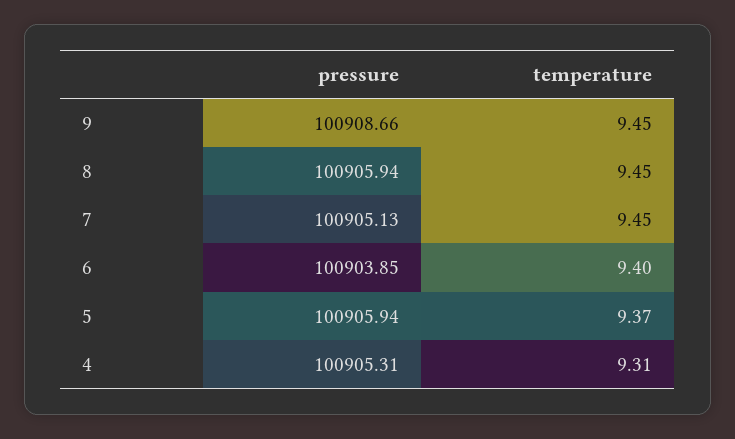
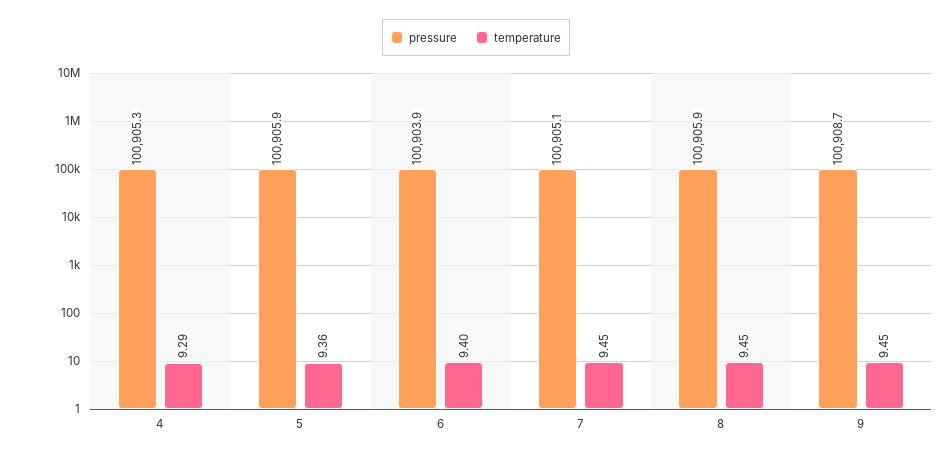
temperature, 5: 9.37 -> 9.36
temperature, 4: 9.31 -> 9.29

